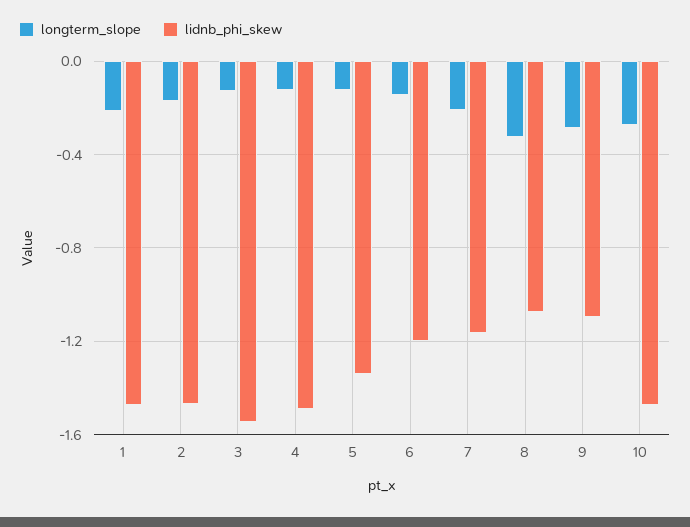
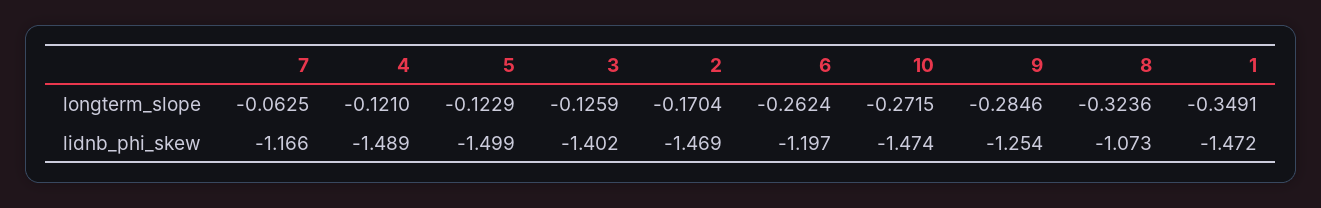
longterm_slope, 1: -0.2 -> -0.3491
lidnb_phi_skew, 3: -1.55 -> -1.402
lidnb_phi_skew, 5: -1.35 -> -1.499
longterm_slope, 6: -0.15 -> -0.2624
longterm_slope, 7: -0.2 -> -0.0625
lidnb_phi_skew, 9: -1.1 -> -1.254

